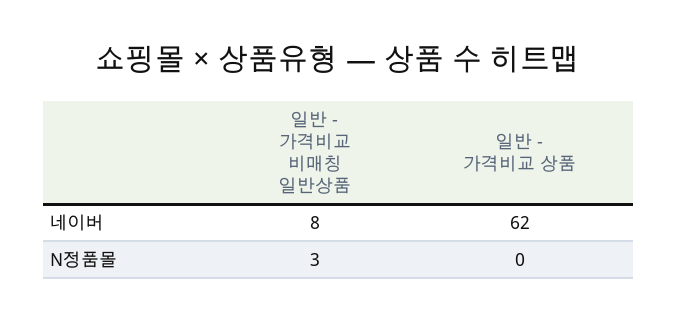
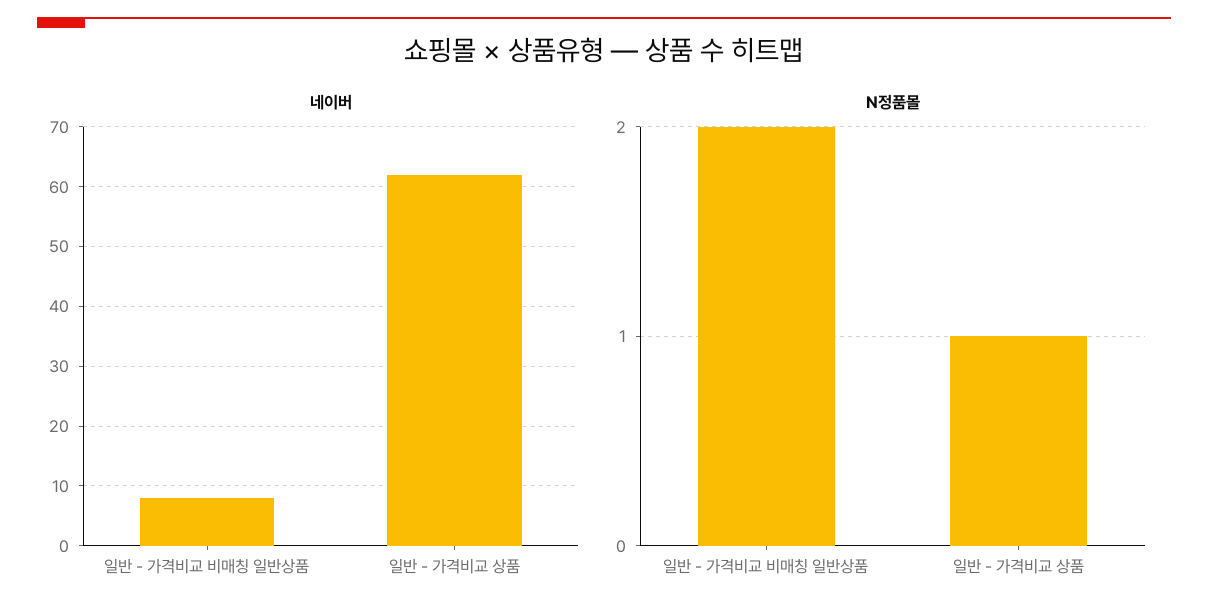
N정품몰, 일반 - 가격비교 비매칭 일반상품: 3 -> 2
N정품몰, 일반 - 가격비교 상품: 0 -> 1

